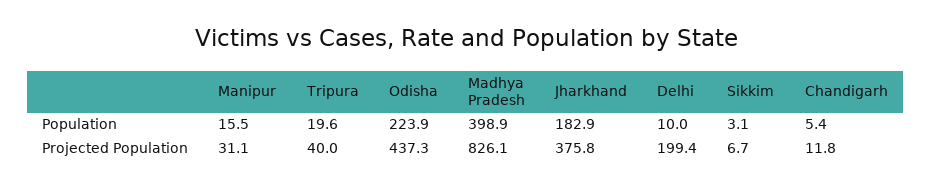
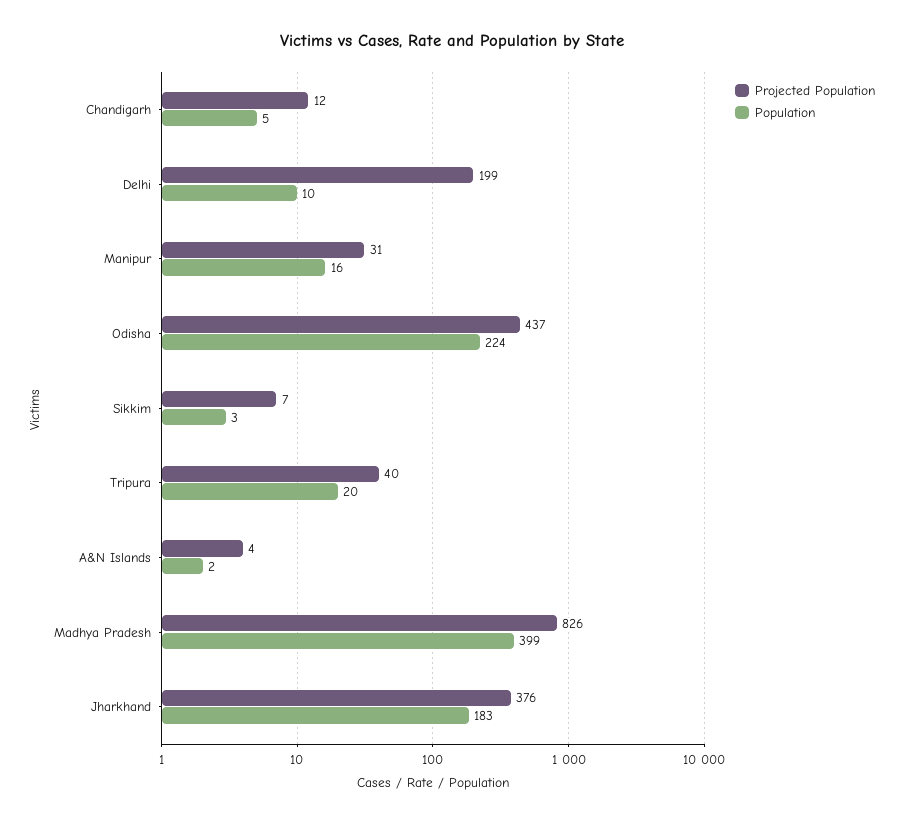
Projected Population, A&N Islands: none -> 4
Population, A&N Islands: none -> 2

